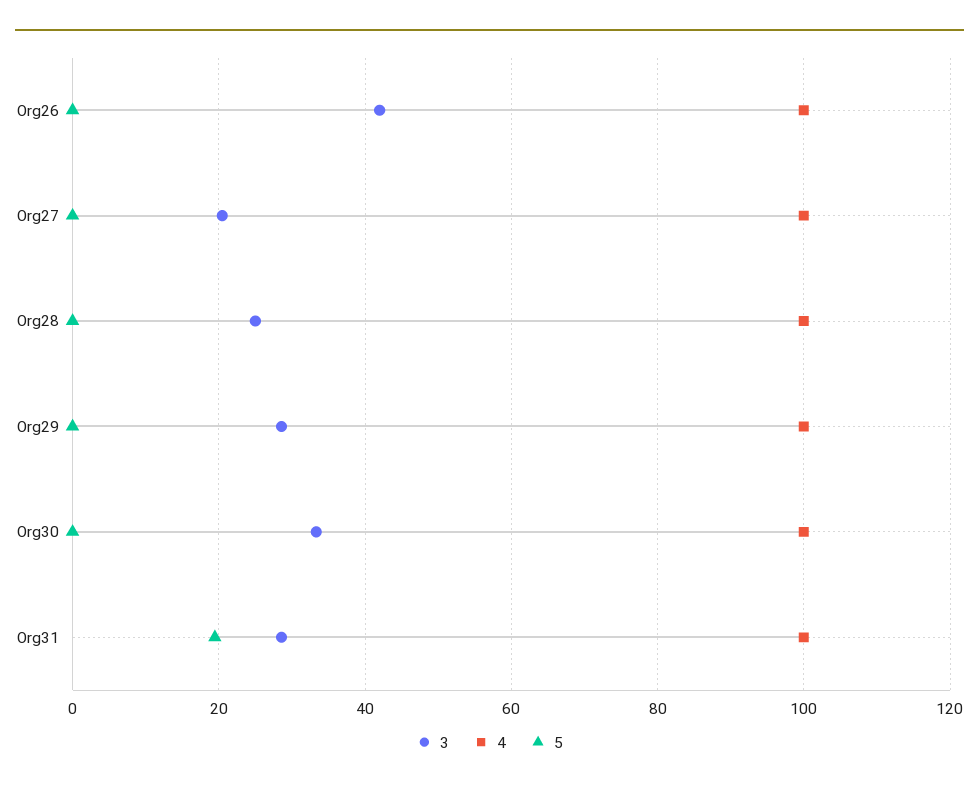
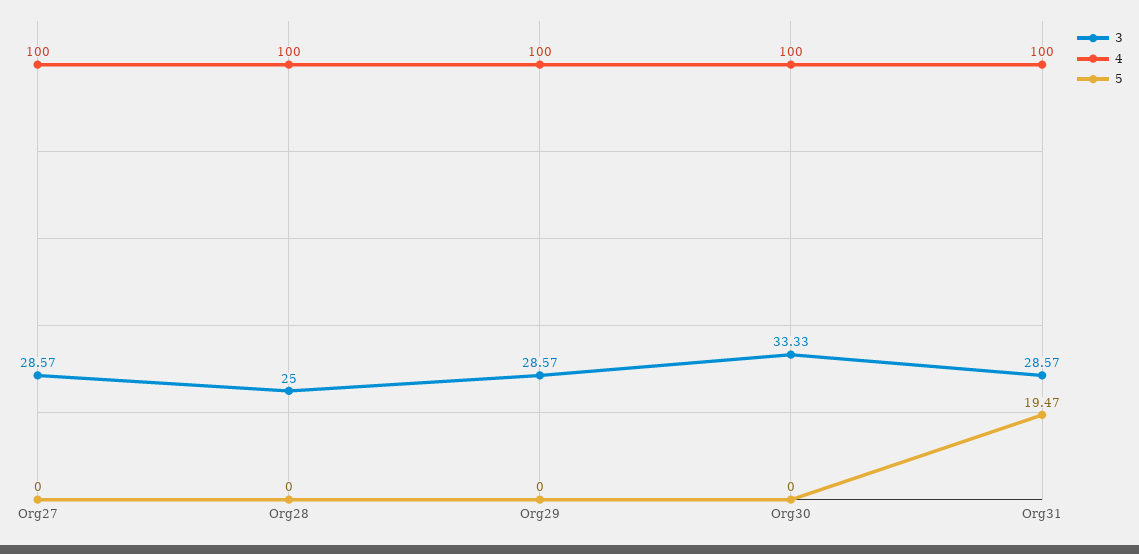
3, Org26: 42 -> none
4, Org26: 100 -> none
5, Org26: 0 -> none
3, Org27: 20 -> 28.57

